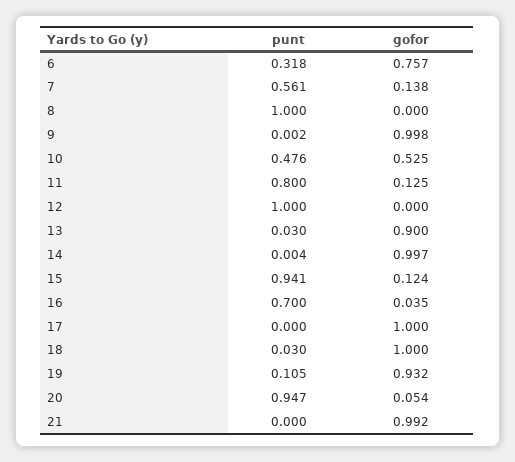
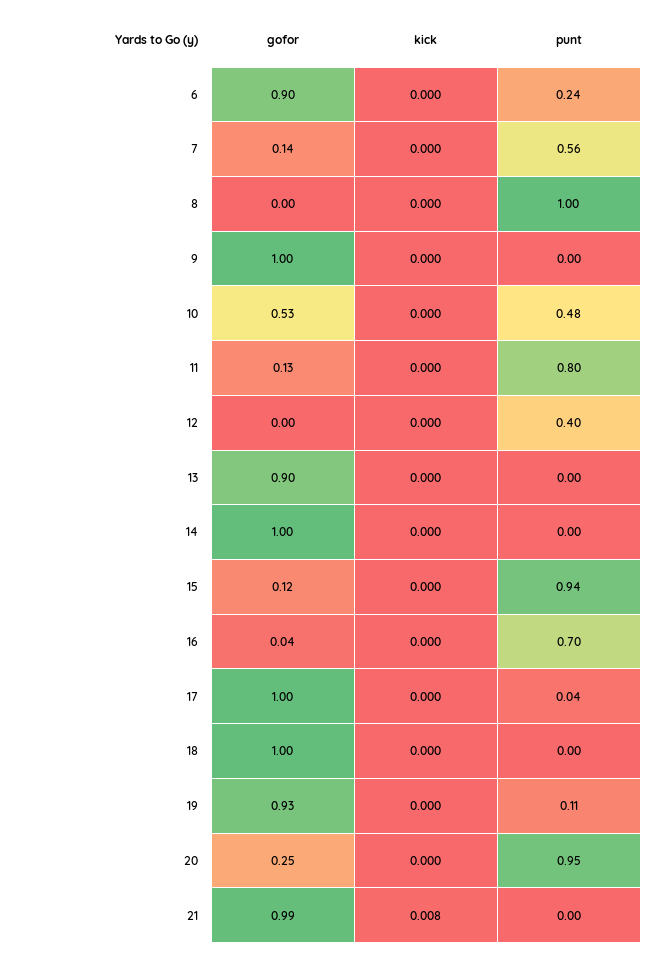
punt, 6: 0.318 -> 0.24
gofor, 6: 0.757 -> 0.9
punt, 12: 1 -> 0.4
punt, 13: 0.03 -> 0
punt, 17: 0 -> 0.04
punt, 18: 0.03 -> 0
gofor, 20: 0.054 -> 0.25
kick, 6: none -> 0
kick, 7: none -> 0
kick, 8: none -> 0
kick, 9: none -> 0
kick, 10: none -> 0
kick, 11: none -> 0
kick, 12: none -> 0
kick, 13: none -> 0
kick, 14: none -> 0
kick, 15: none -> 0
kick, 16: none -> 0
kick, 17: none -> 0
kick, 18: none -> 0
kick, 19: none -> 0
kick, 20: none -> 0
kick, 21: none -> 0.008

